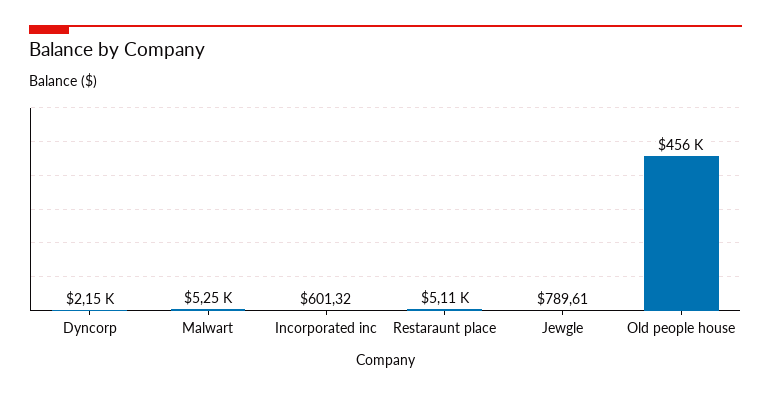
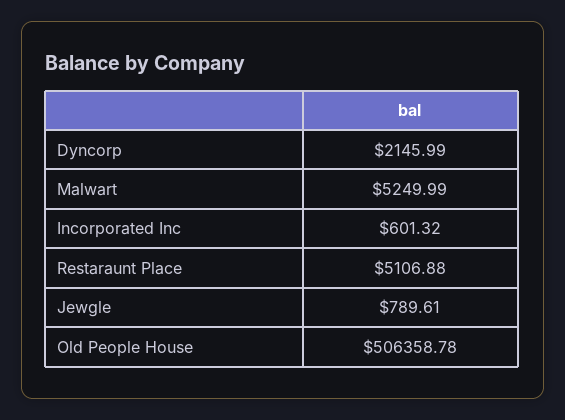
Old people house: 456000 -> 506358.78

